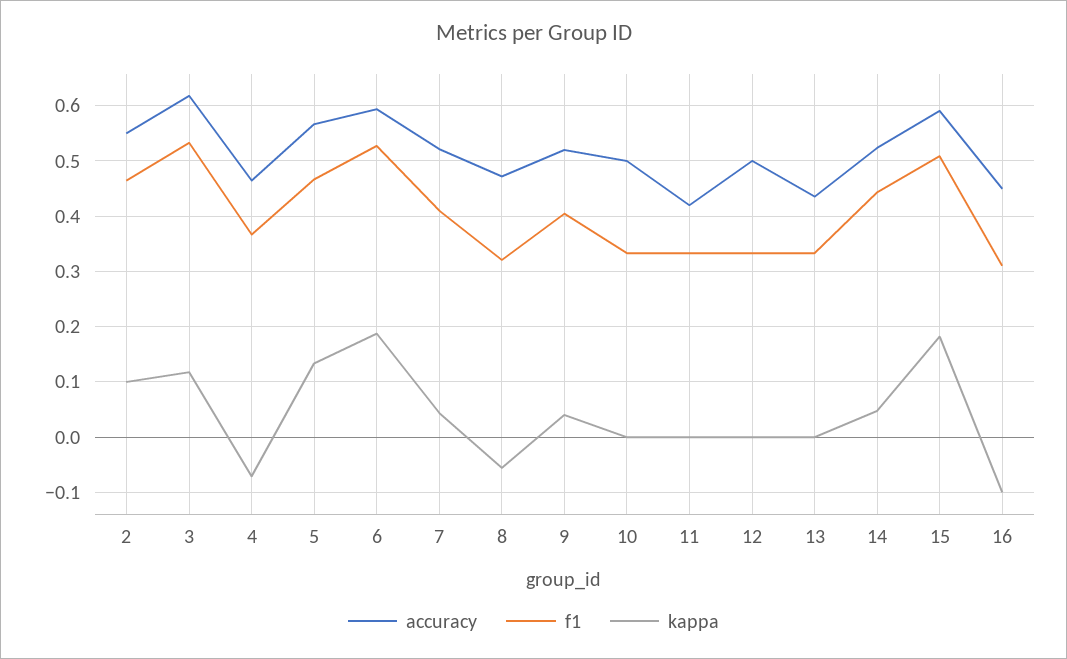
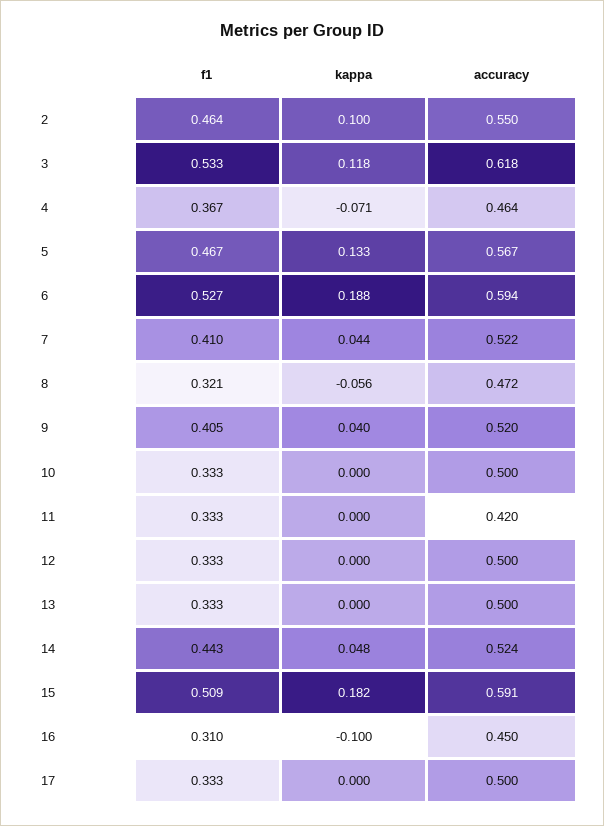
accuracy, 13: 0.44 -> 0.5
f1, 17: none -> 0.333
kappa, 17: none -> 0
accuracy, 17: none -> 0.5

